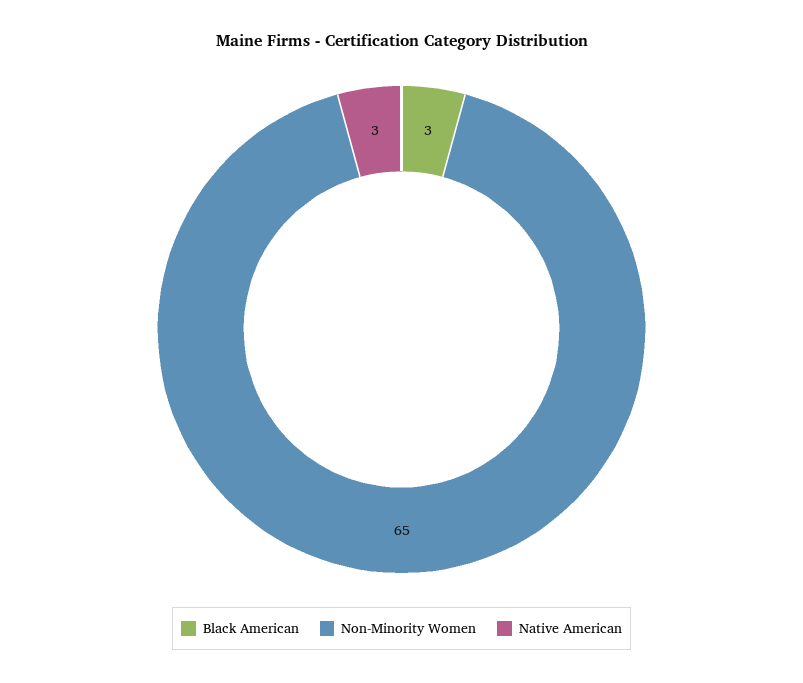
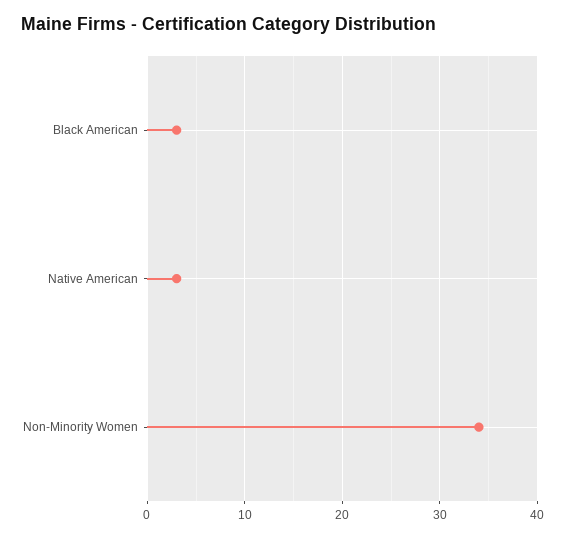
Non-Minority Women: 65 -> 34

